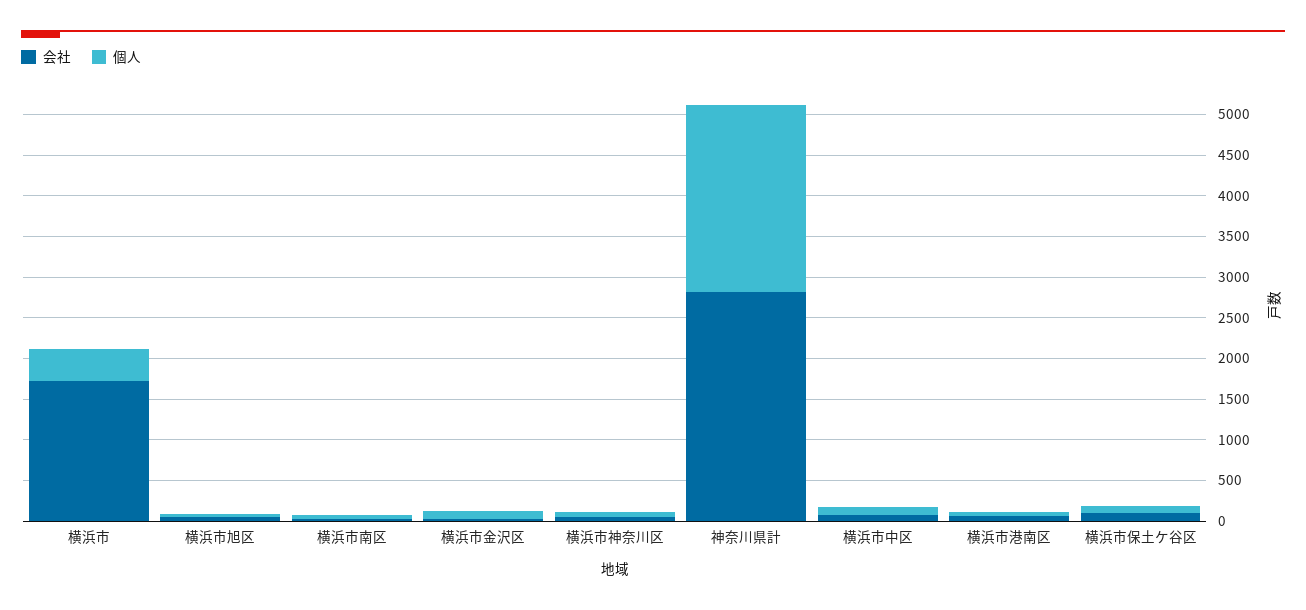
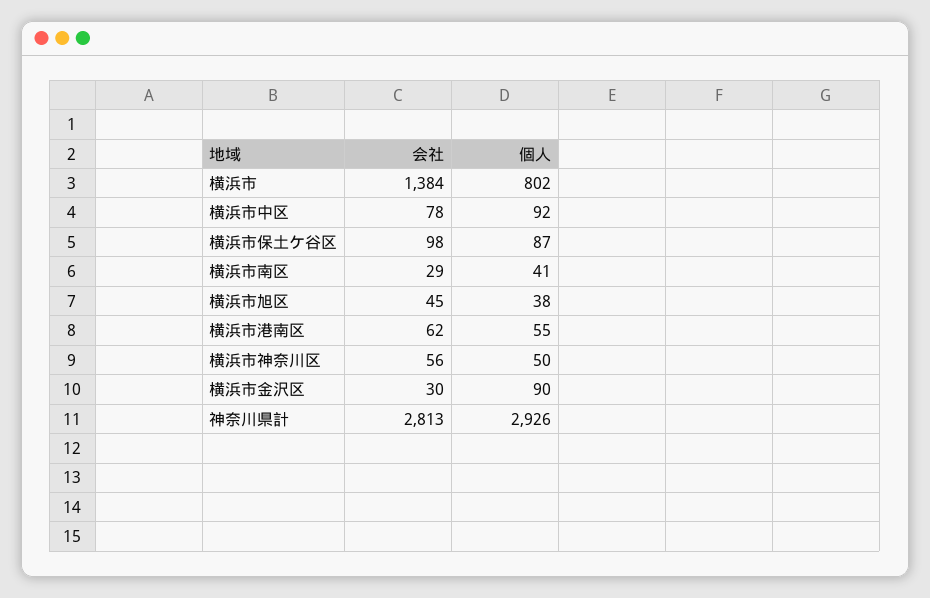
会社, 横浜市: 1700 -> 1384
個人, 横浜市: 400 -> 802
個人, 神奈川県計: 2300 -> 2926

